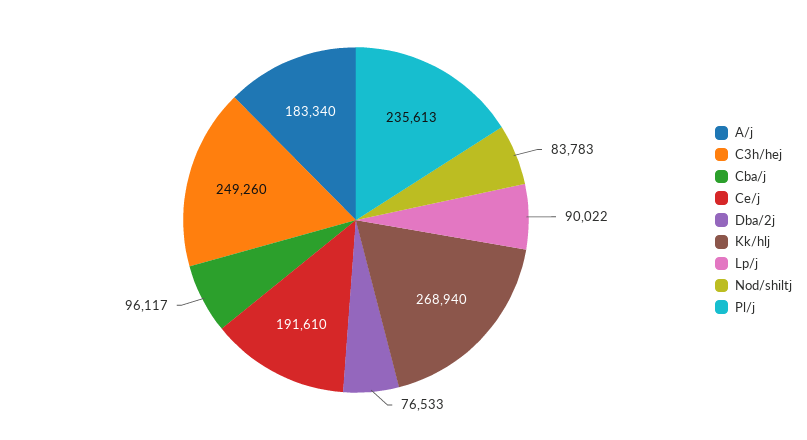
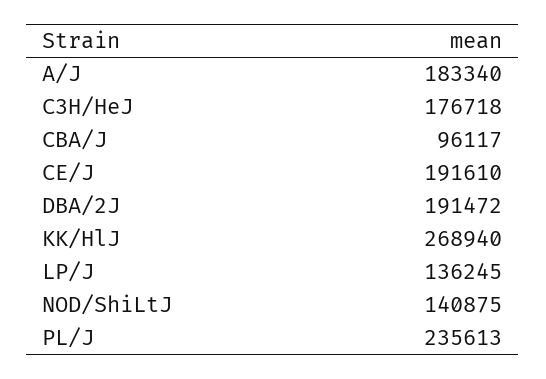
C3h/hej: 249260 -> 176718
Dba/2j: 76533 -> 191472
Lp/j: 90022 -> 136245
Nod/shiltj: 83783 -> 140875

